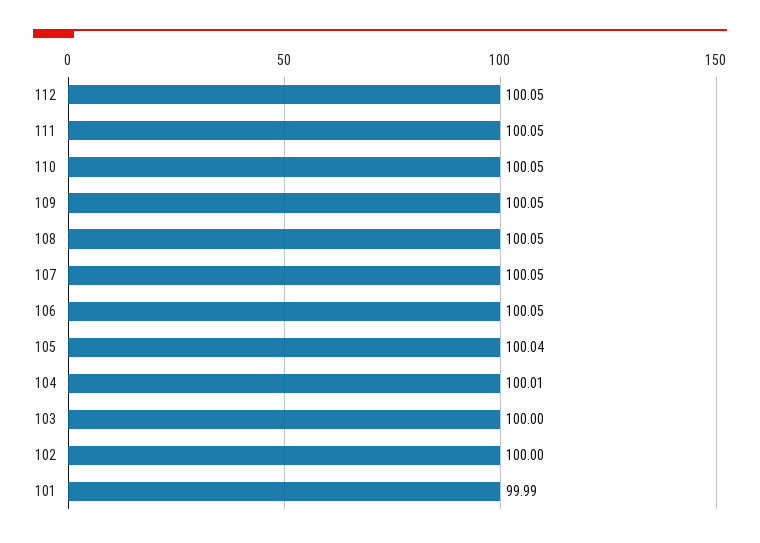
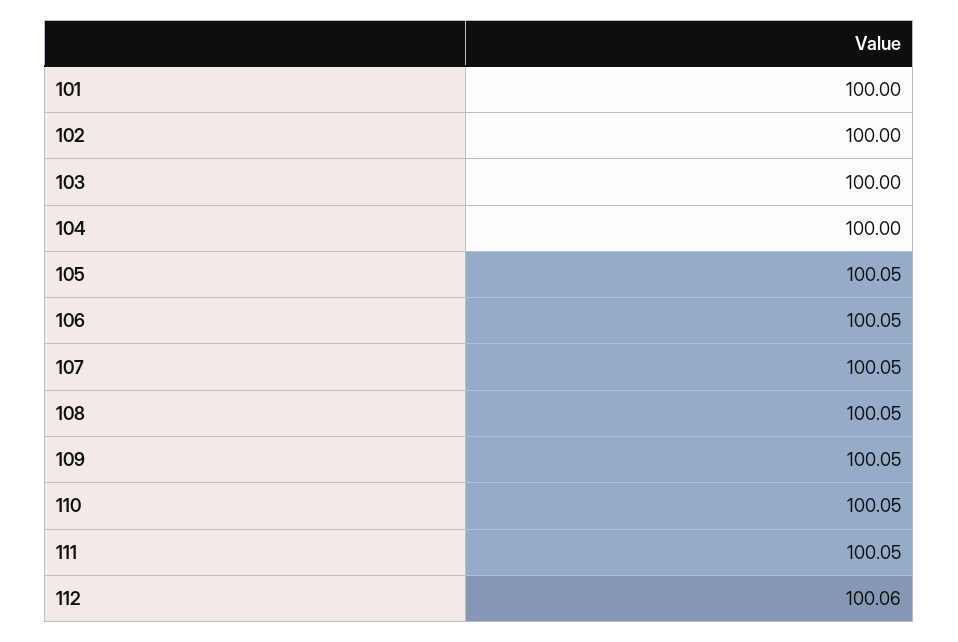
112: 100.05 -> 100.06
105: 100.04 -> 100.05
104: 100.01 -> 100
101: 99.99 -> 100

